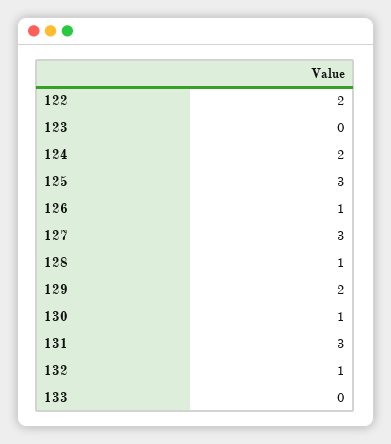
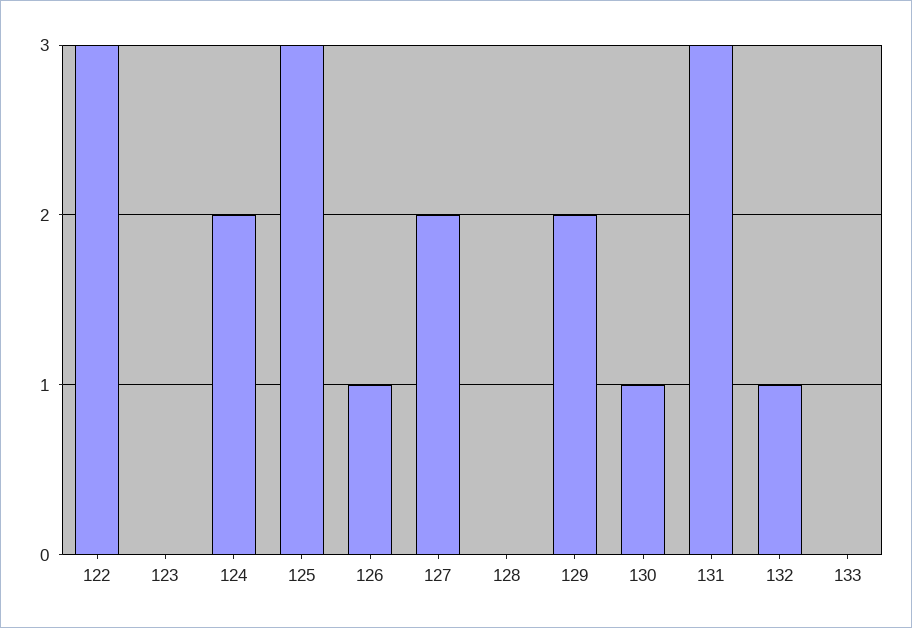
122: 2 -> 3
127: 3 -> 2
128: 1 -> 0

